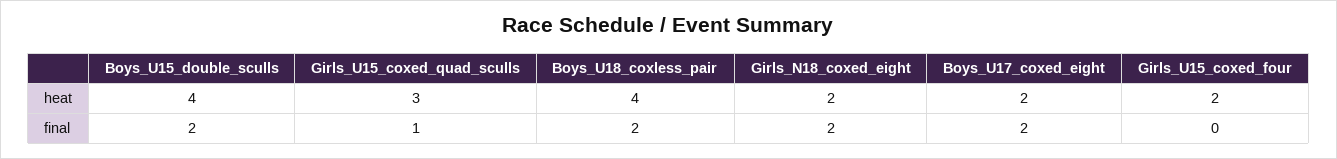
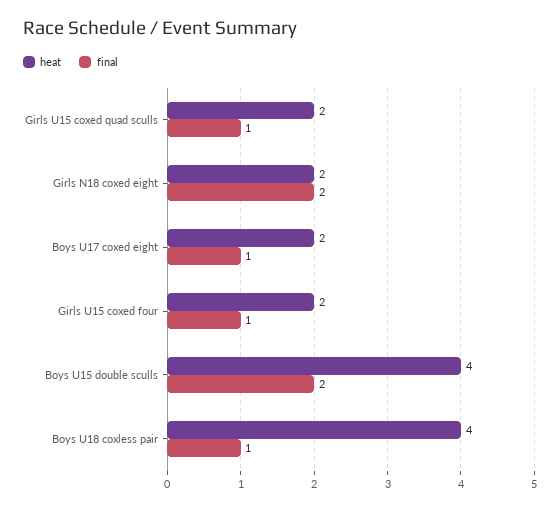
heat, Girls_U15_coxed_quad_sculls: 3 -> 2
final, Boys_U18_coxless_pair: 2 -> 1
final, Boys_U17_coxed_eight: 2 -> 1
final, Girls_U15_coxed_four: 0 -> 1

